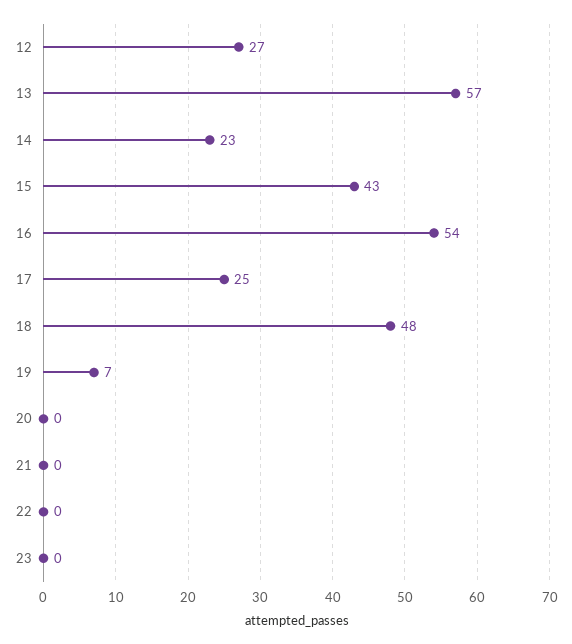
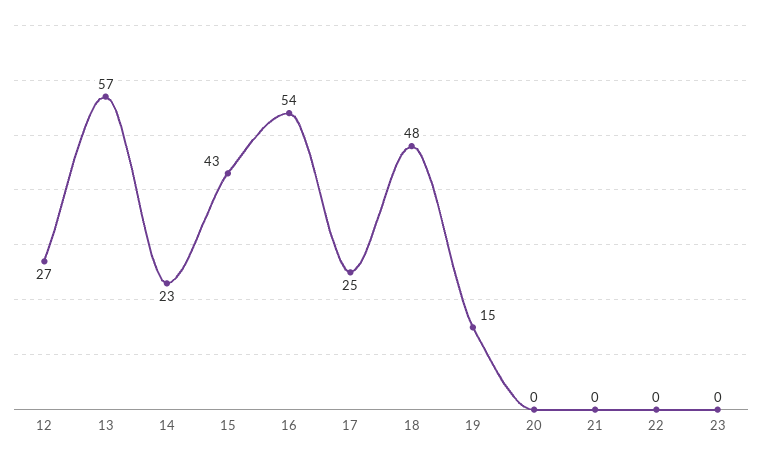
19: 7 -> 15

